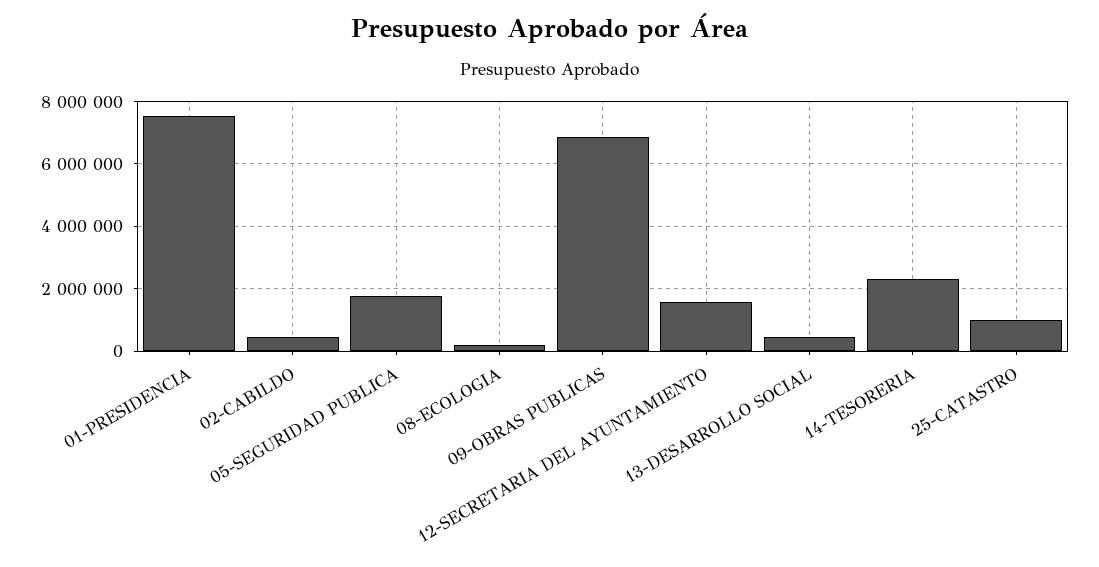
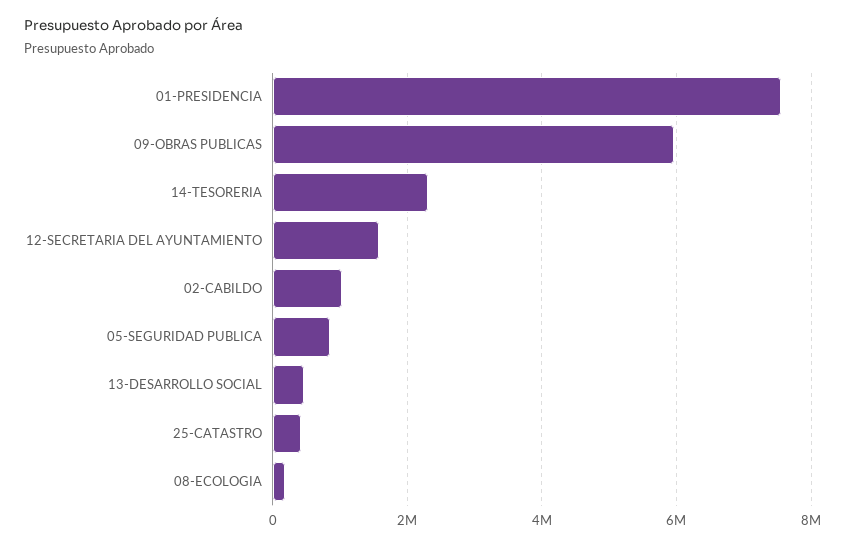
02-CABILDO: 400000 -> 1000000
05-SEGURIDAD PUBLICA: 1800000 -> 800000
09-OBRAS PUBLICAS: 6800000 -> 6000000
25-CATASTRO: 1000000 -> 400000

